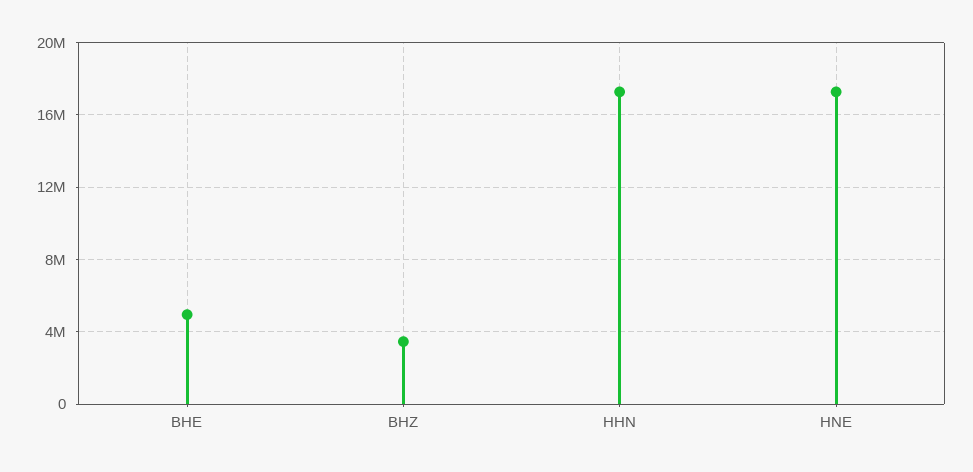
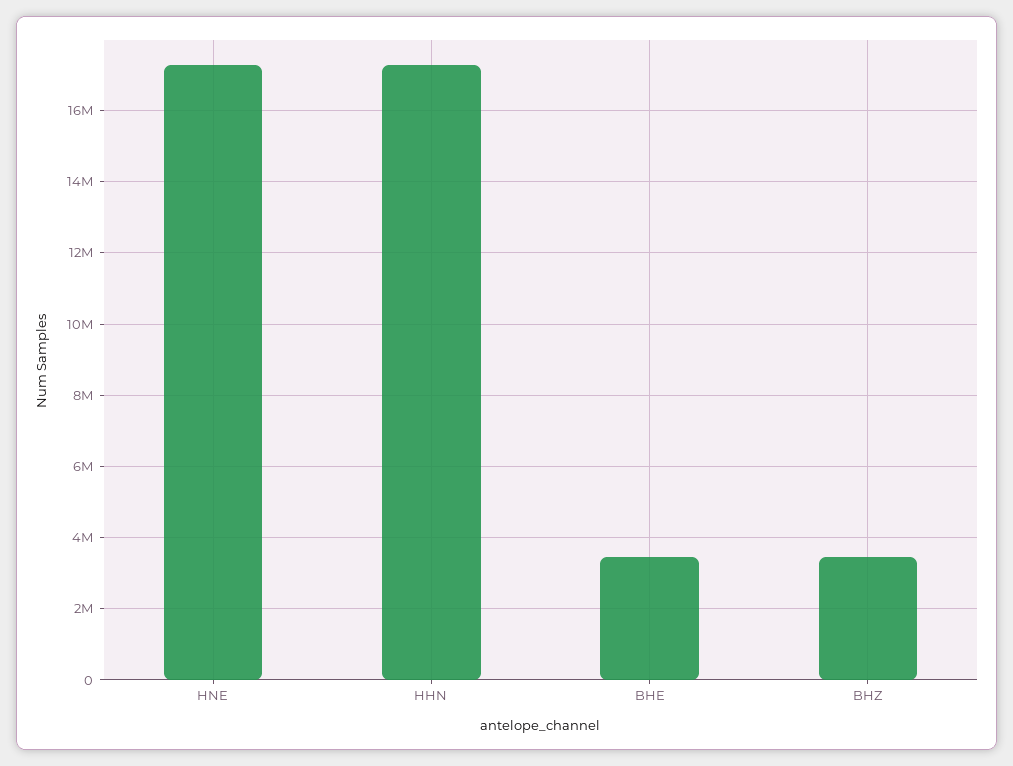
BHE: 5000000 -> 3400000

